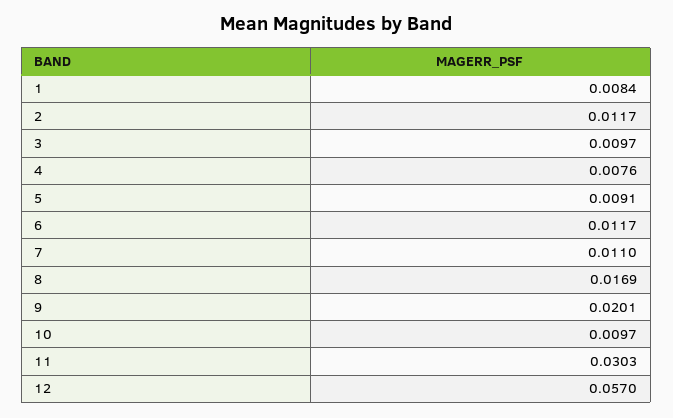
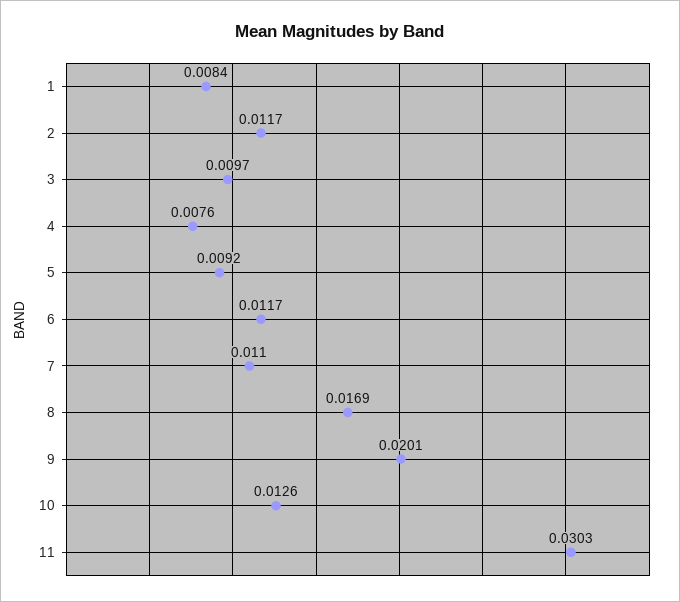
5: 0.0091 -> 0.0092
10: 0.0097 -> 0.0126
12: 0.057 -> none

